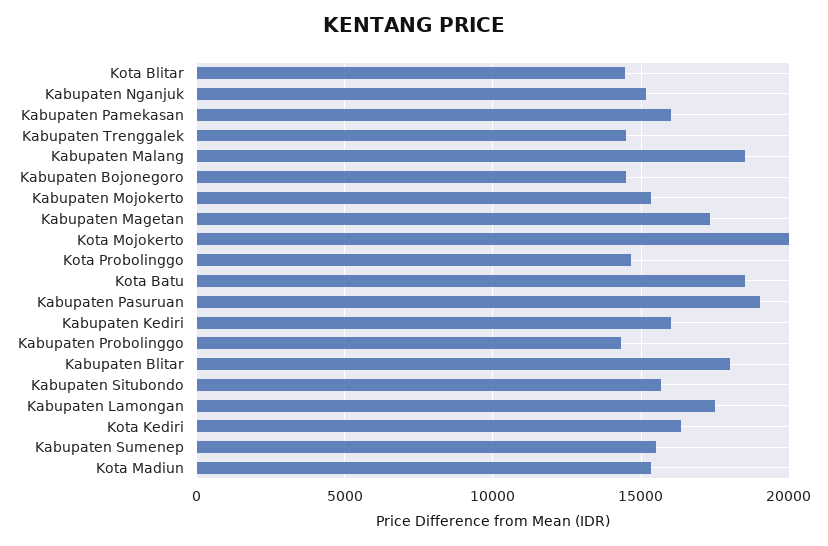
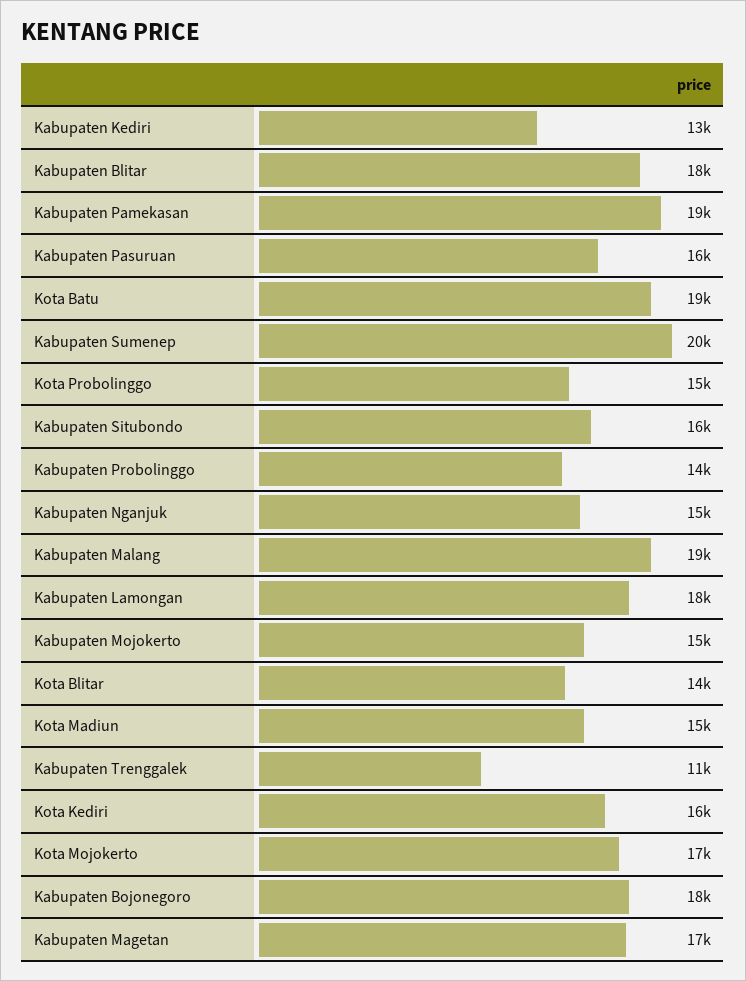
Kabupaten Pamekasan: 16000 -> 19000
Kabupaten Trenggalek: 14500 -> 11000
Kabupaten Bojonegoro: 14500 -> 18000
Kota Mojokerto: 20000 -> 17000
Kabupaten Pasuruan: 19000 -> 16000
Kabupaten Kediri: 16000 -> 13000
Kabupaten Sumenep: 15500 -> 20000

